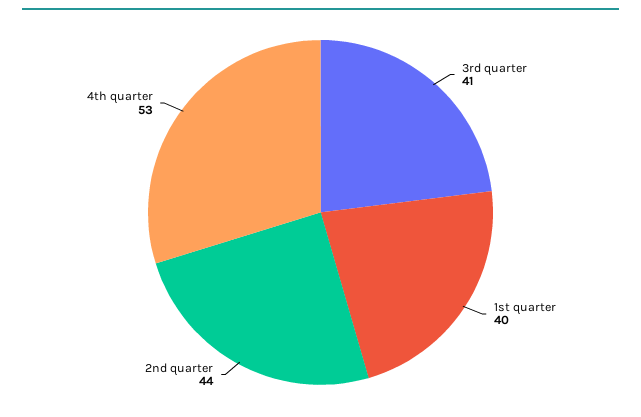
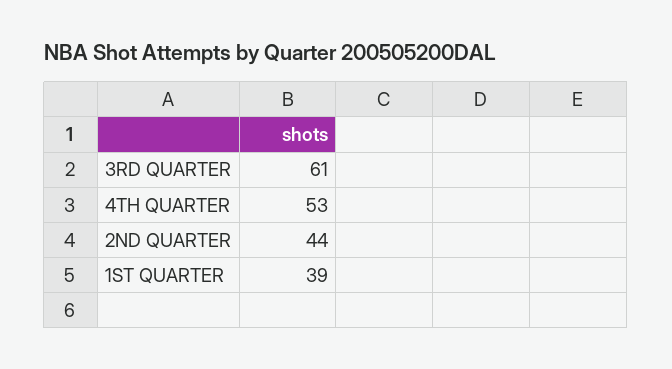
3rd quarter: 41 -> 61
1st quarter: 40 -> 39

